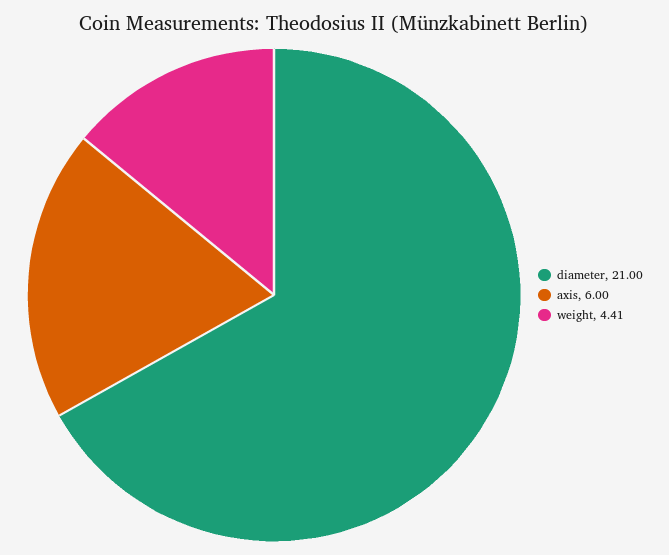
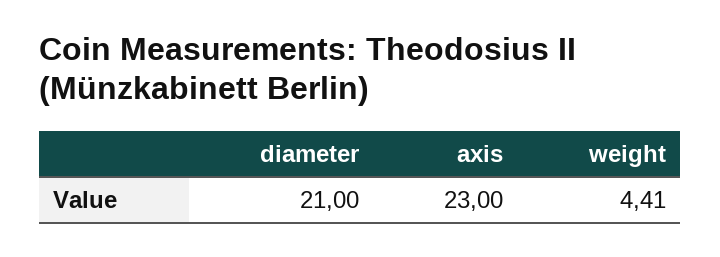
axis: 6 -> 23

